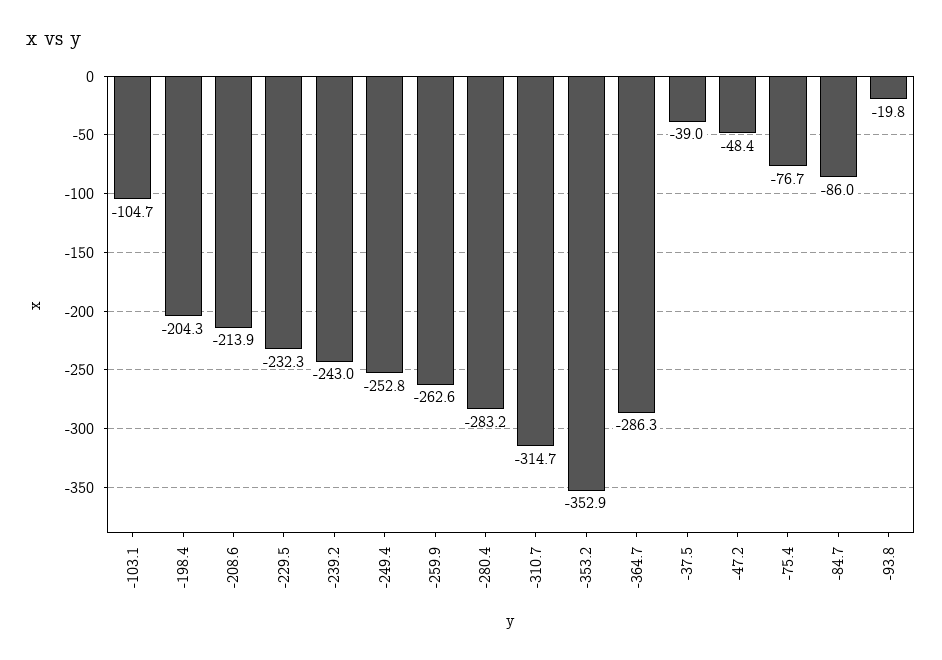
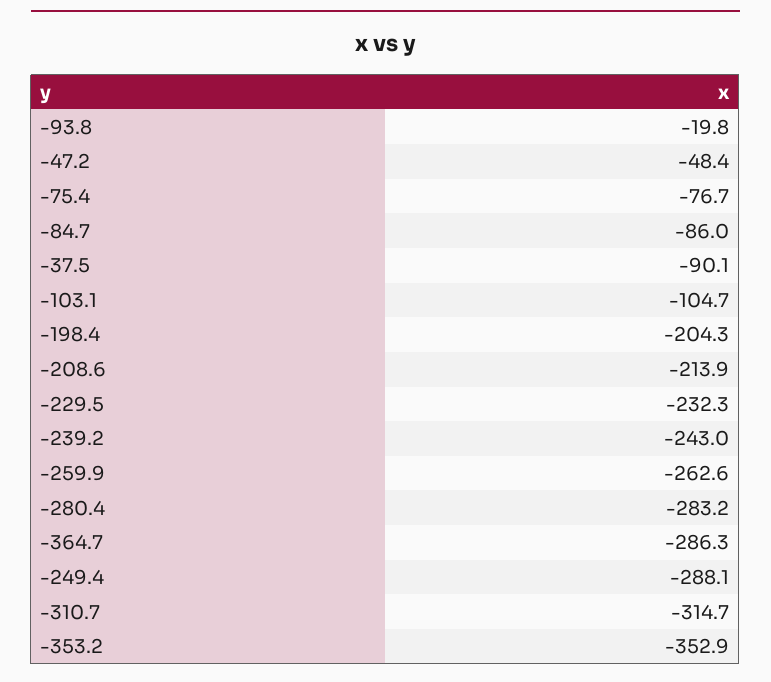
-249.4: -252.8 -> -288.1
-37.5: -39 -> -90.1

